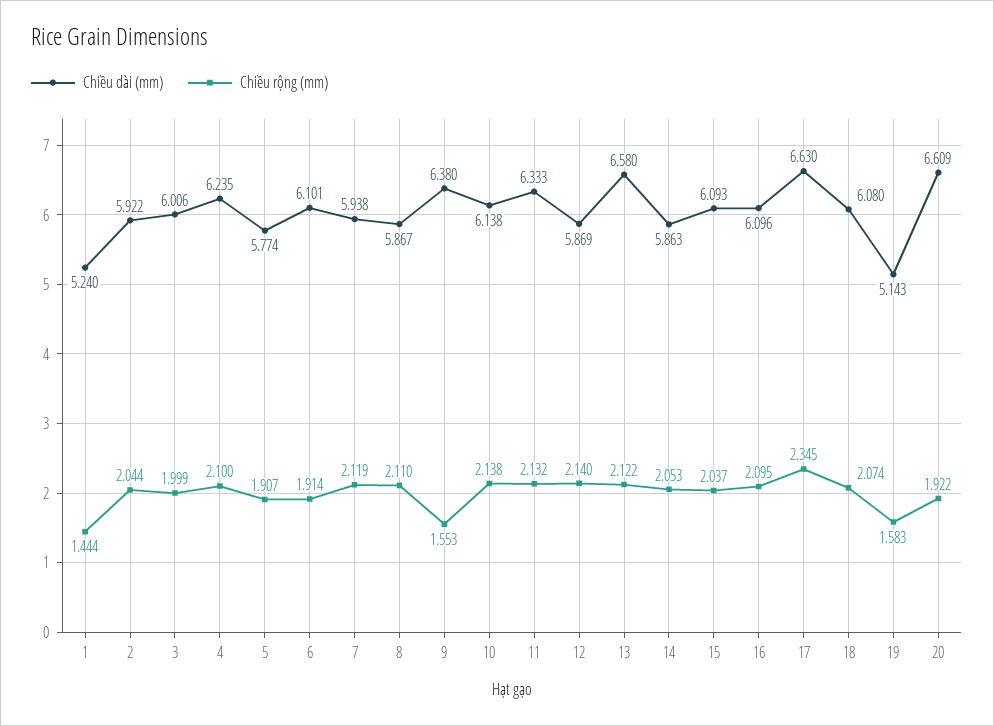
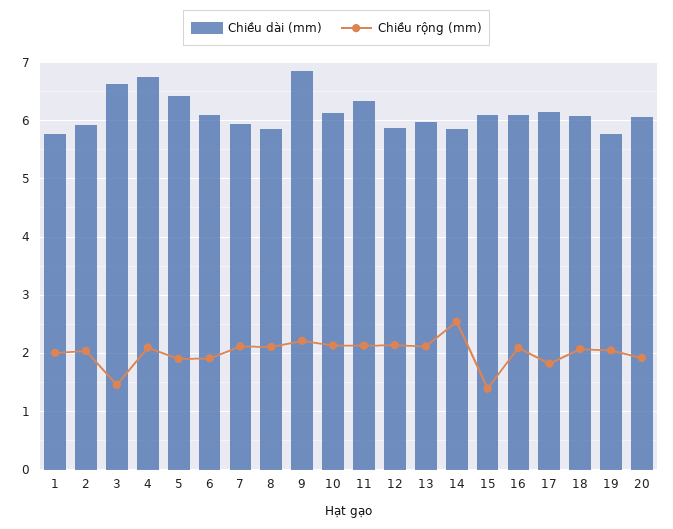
Chiều dài (mm), 1: 5.24 -> 5.8
Chiều rộng (mm), 1: 1.444 -> 2
Chiều dài (mm), 3: 6.006 -> 6.6
Chiều rộng (mm), 3: 1.999 -> 1.4
Chiều dài (mm), 4: 6.235 -> 6.8
Chiều dài (mm), 5: 5.774 -> 6.4
Chiều dài (mm), 9: 6.38 -> 6.8
Chiều rộng (mm), 9: 1.553 -> 2.2
Chiều dài (mm), 13: 6.58 -> 6
Chiều rộng (mm), 14: 2.053 -> 2.6
Chiều rộng (mm), 15: 2.037 -> 1.4
Chiều dài (mm), 17: 6.63 -> 6.2
Chiều rộng (mm), 17: 2.345 -> 1.8
Chiều dài (mm), 19: 5.143 -> 5.8
Chiều rộng (mm), 19: 1.583 -> 2
Chiều dài (mm), 20: 6.609 -> 6

